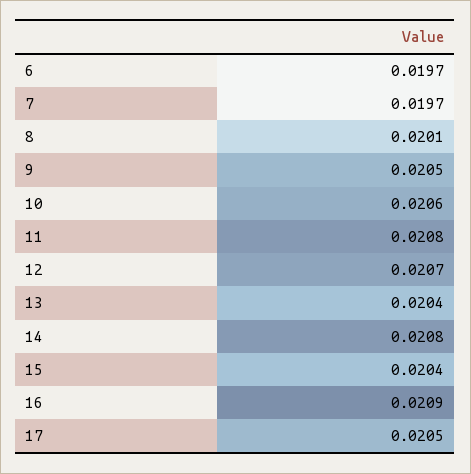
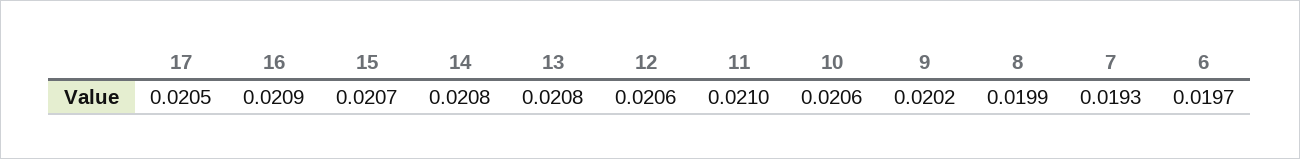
7: 0.0197 -> 0.0193
8: 0.0201 -> 0.0199
9: 0.0205 -> 0.0202
11: 0.0208 -> 0.021
12: 0.0207 -> 0.0206
13: 0.0204 -> 0.0208
15: 0.0204 -> 0.0207

